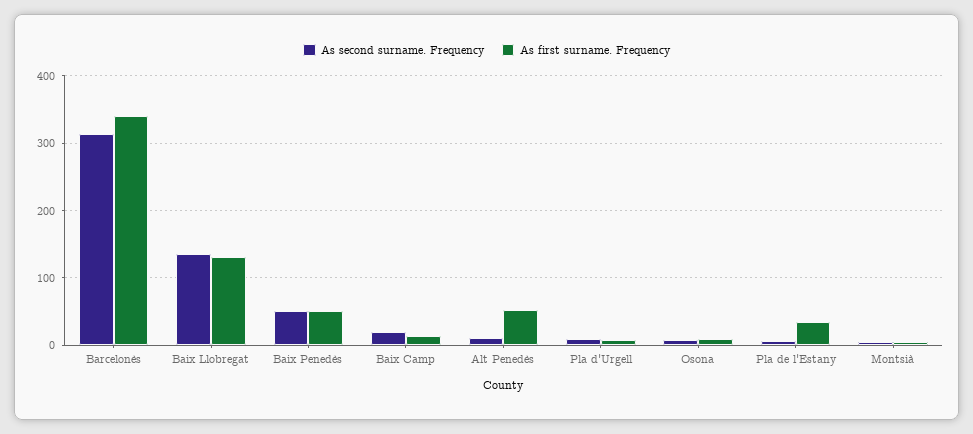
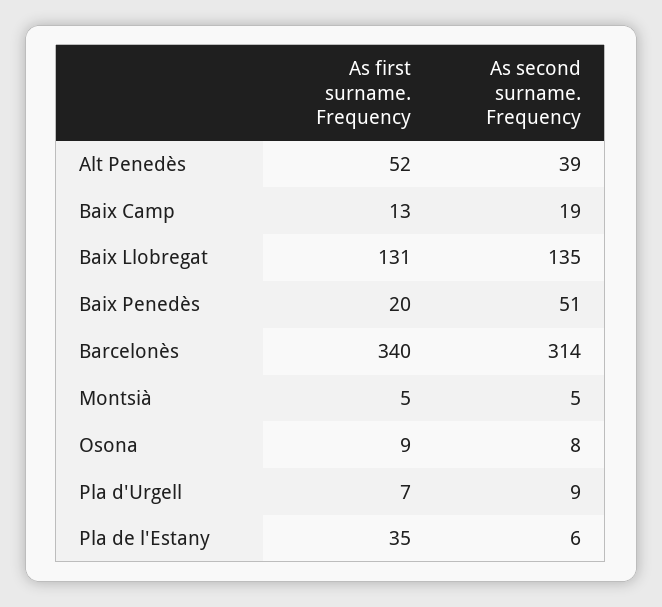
As first surname. Frequency, Baix Penedès: 50 -> 20
As second surname. Frequency, Alt Penedès: 10 -> 39

